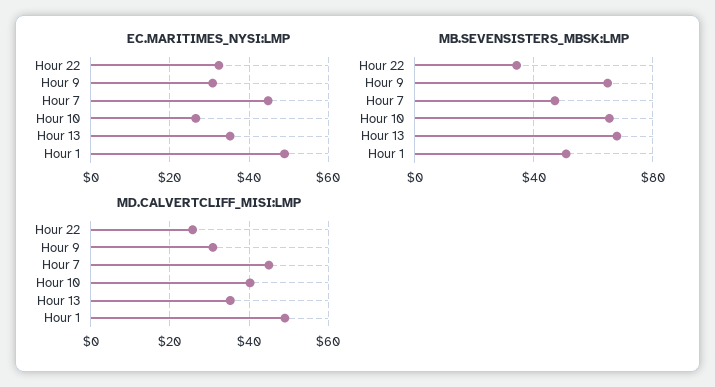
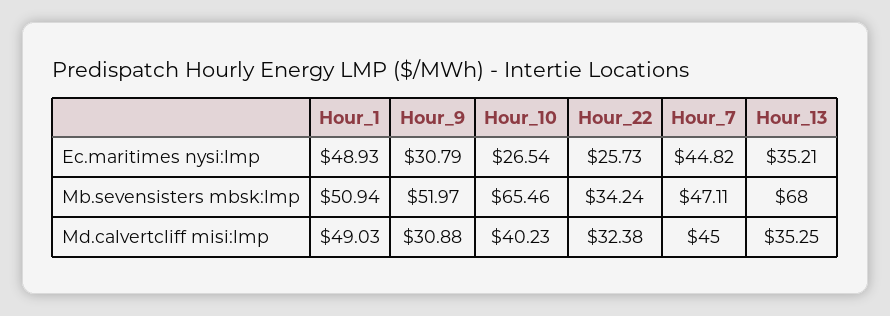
EC.MARITIMES_NYSI:LMP, Hour 22: 32 -> 25.73
MB.SEVENSISTERS_MBSK:LMP, Hour 9: 65 -> 51.97
MD.CALVERTCLIFF_MISI:LMP, Hour 22: 26 -> 32.38

